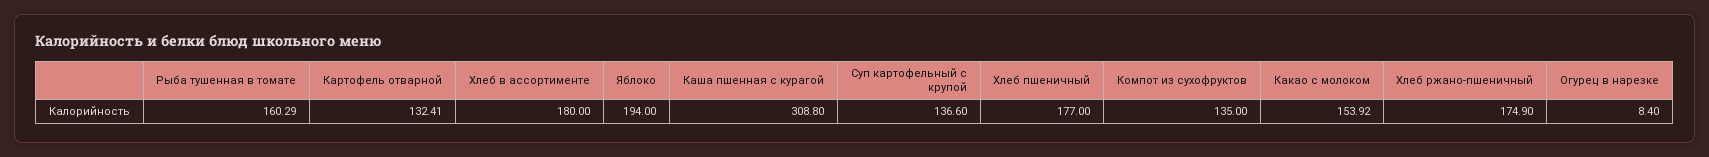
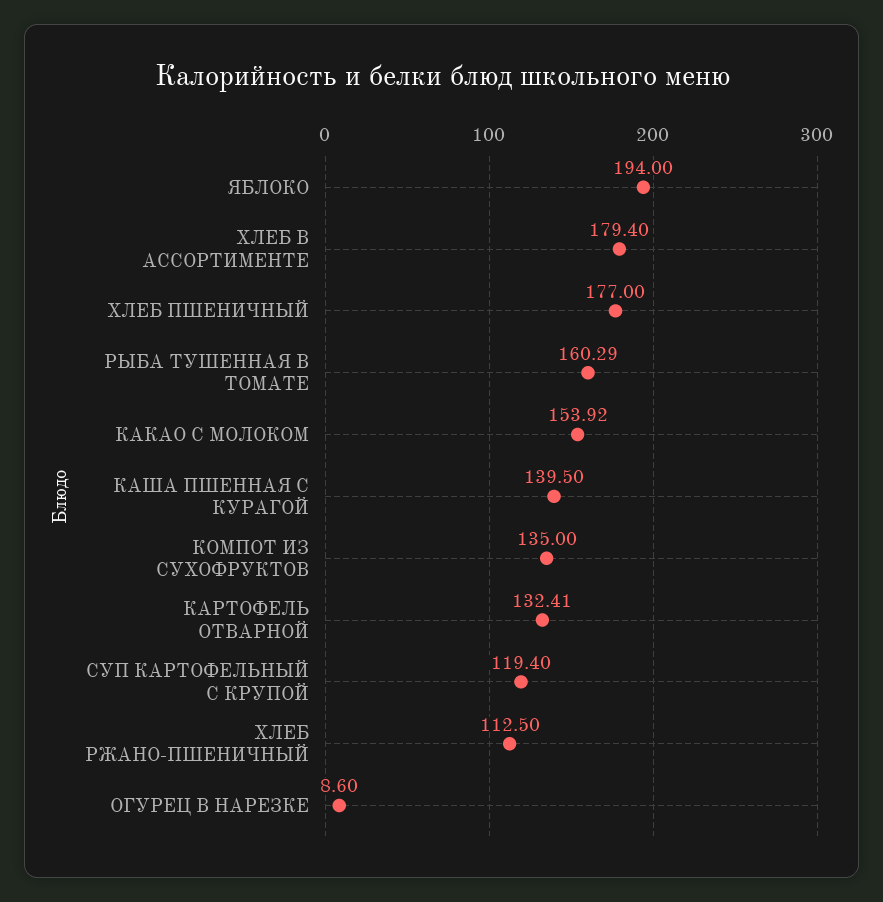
Хлеб в ассортименте: 180 -> 179.4
Каша пшенная с курагой: 308.8 -> 139.5
Суп картофельный с крупой: 136.6 -> 119.4
Хлеб ржано-пшеничный: 174.9 -> 112.5
Огурец в нарезке: 8.4 -> 8.6

